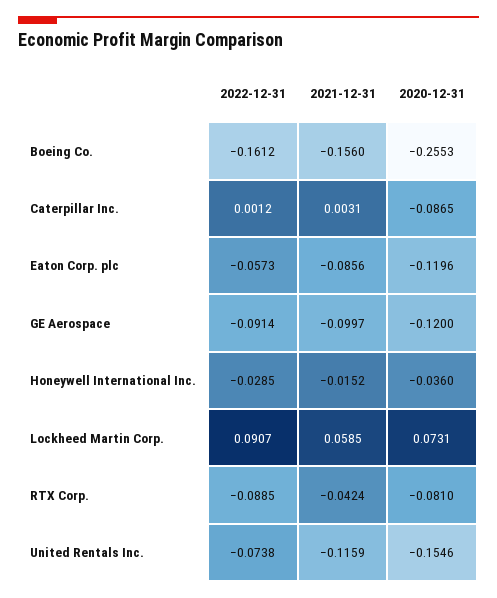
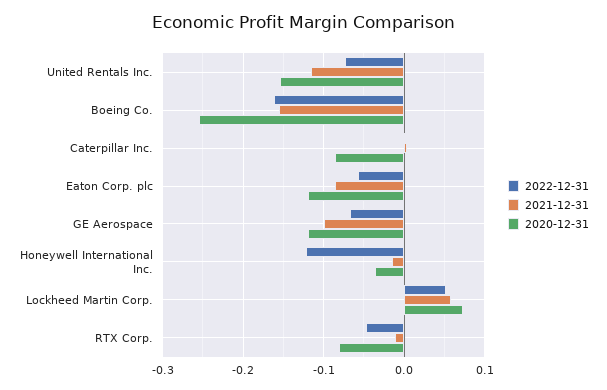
2022-12-31, GE Aerospace: -0.0914 -> -0.07
2022-12-31, Honeywell International Inc.: -0.0285 -> -0.12
2022-12-31, Lockheed Martin Corp.: 0.0907 -> 0.05
2022-12-31, RTX Corp.: -0.0885 -> -0.05
2021-12-31, RTX Corp.: -0.0424 -> -0.01

